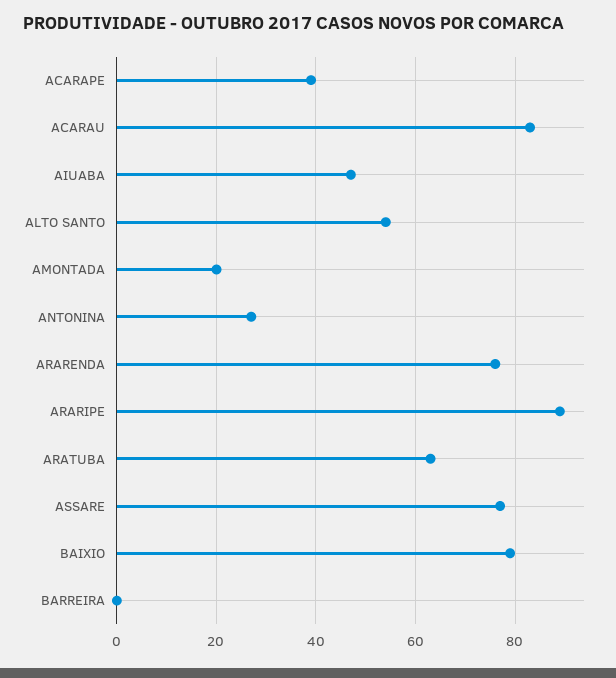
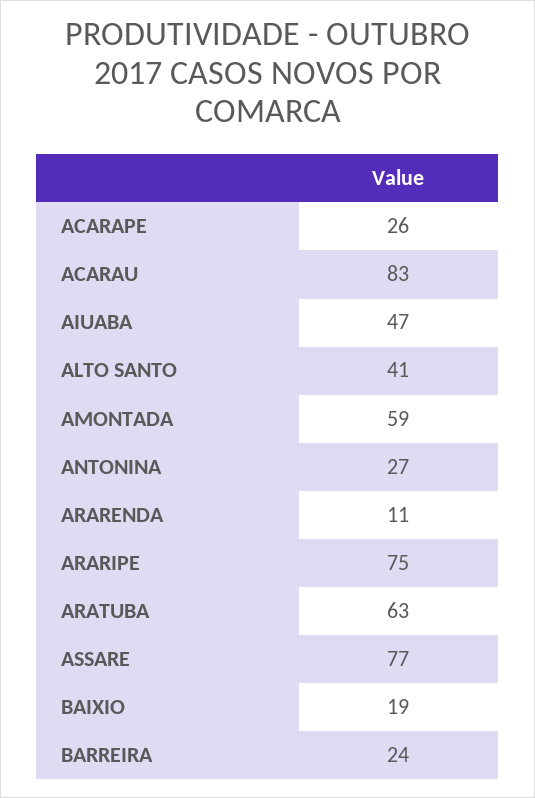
ACARAPE: 40 -> 26
ALTO SANTO: 55 -> 41
AMONTADA: 20 -> 59
ARARENDA: 75 -> 11
ARARIPE: 90 -> 75
BAIXIO: 80 -> 19
BARREIRA: 0 -> 24

